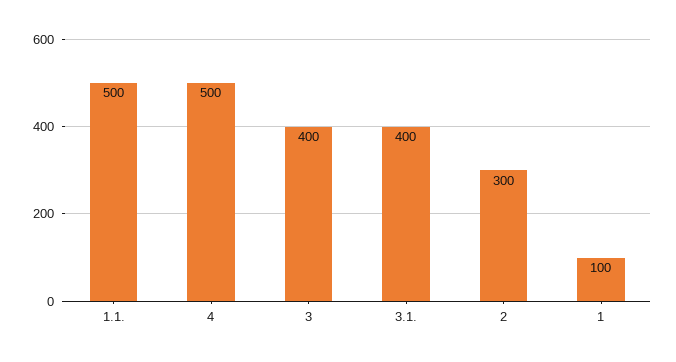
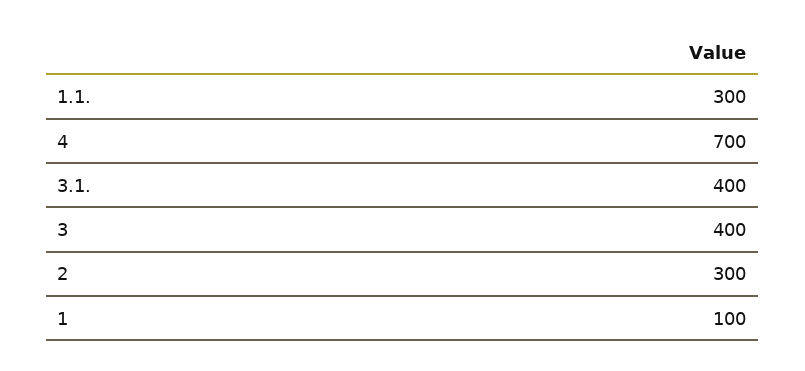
1.1.: 500 -> 300
4: 500 -> 700

